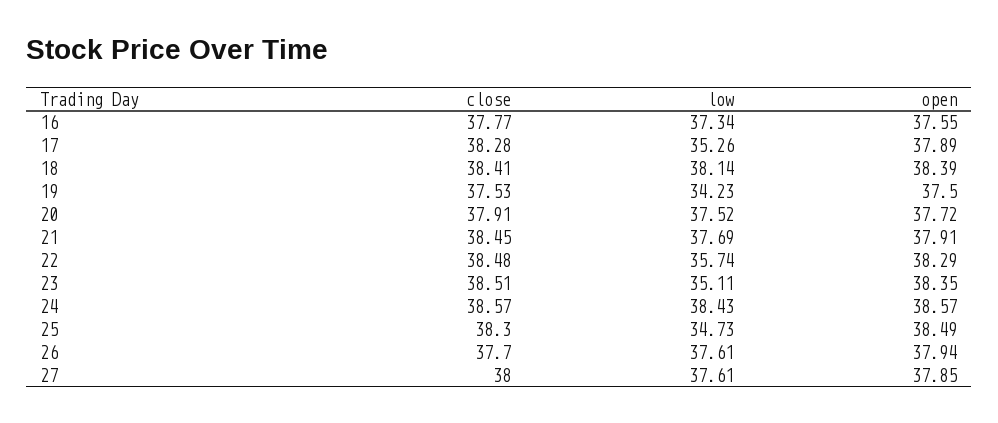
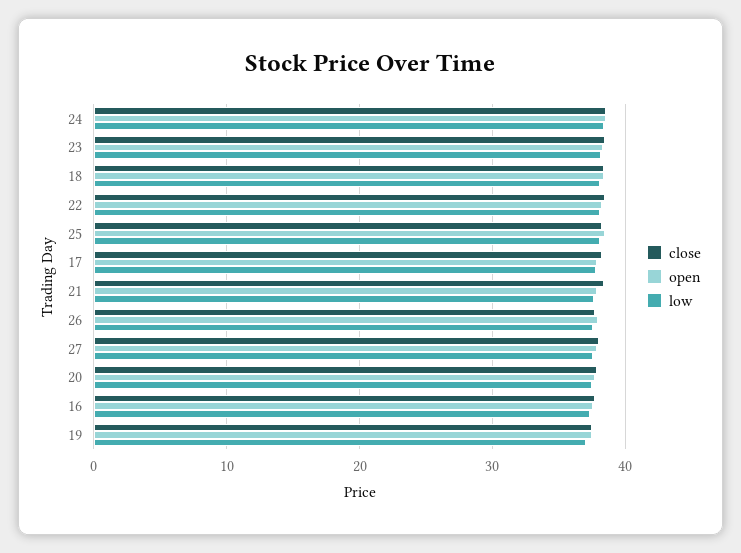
low, 17: 35.26 -> 38
low, 19: 34.23 -> 37
low, 22: 35.74 -> 38
low, 23: 35.11 -> 38
low, 25: 34.73 -> 38

